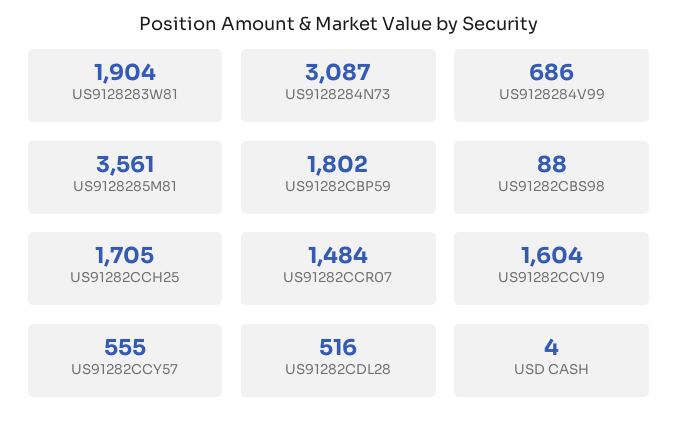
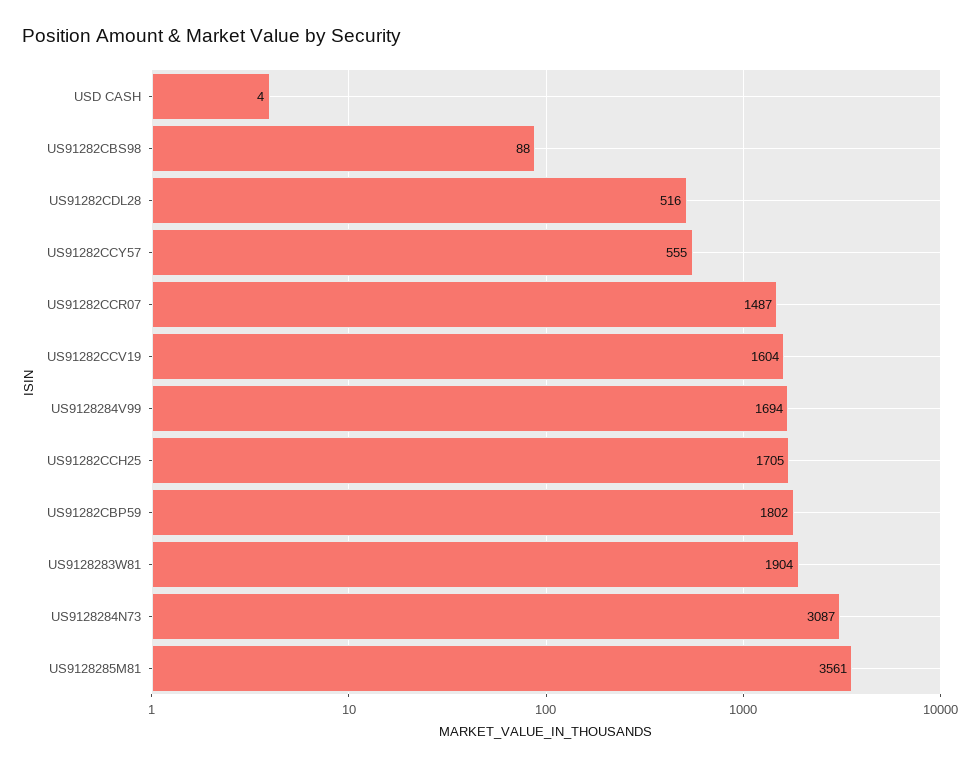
US9128284V99: 686 -> 1694
US91282CCR07: 1484 -> 1487

